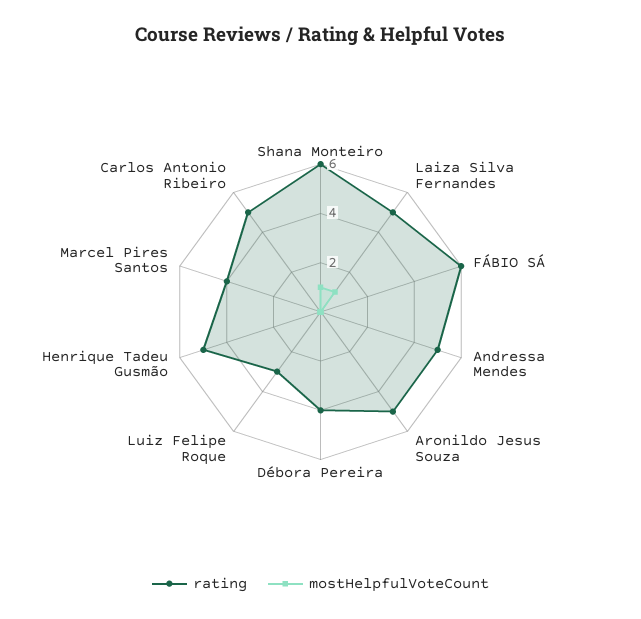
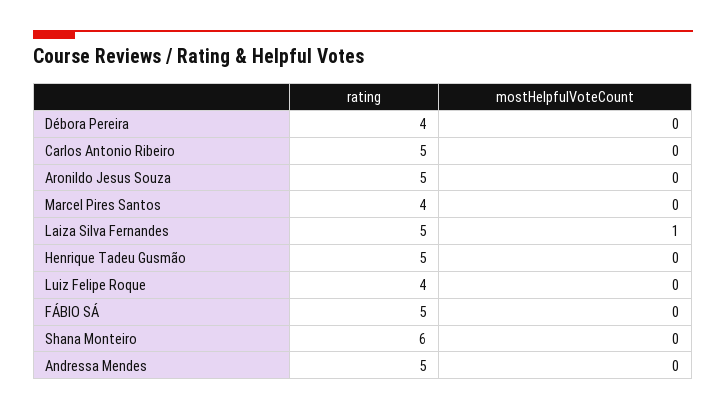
mostHelpfulVoteCount, Shana Monteiro: 1 -> 0
rating, FÁBIO SÁ: 6 -> 5
rating, Luiz Felipe Roque: 3 -> 4

